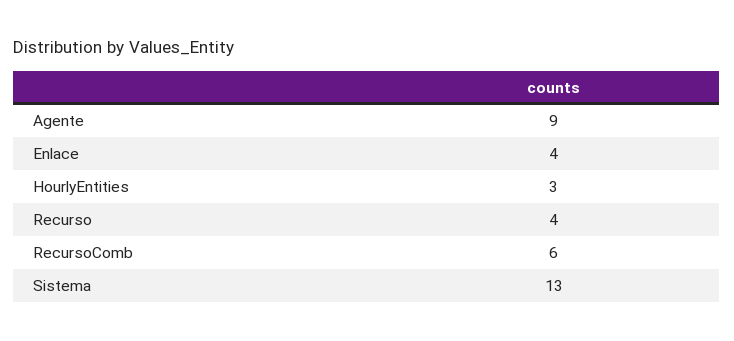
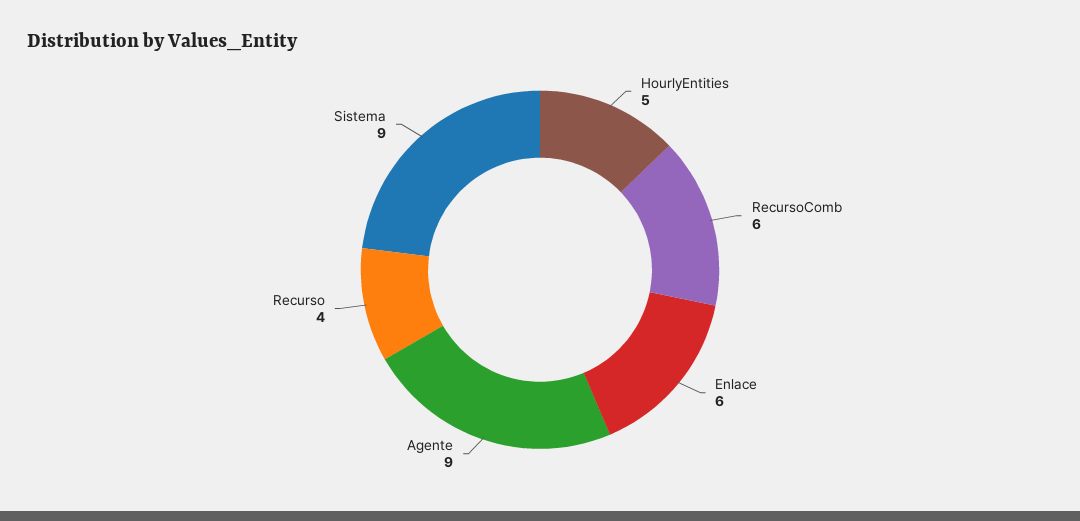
Enlace: 4 -> 6
HourlyEntities: 3 -> 5
Sistema: 13 -> 9

